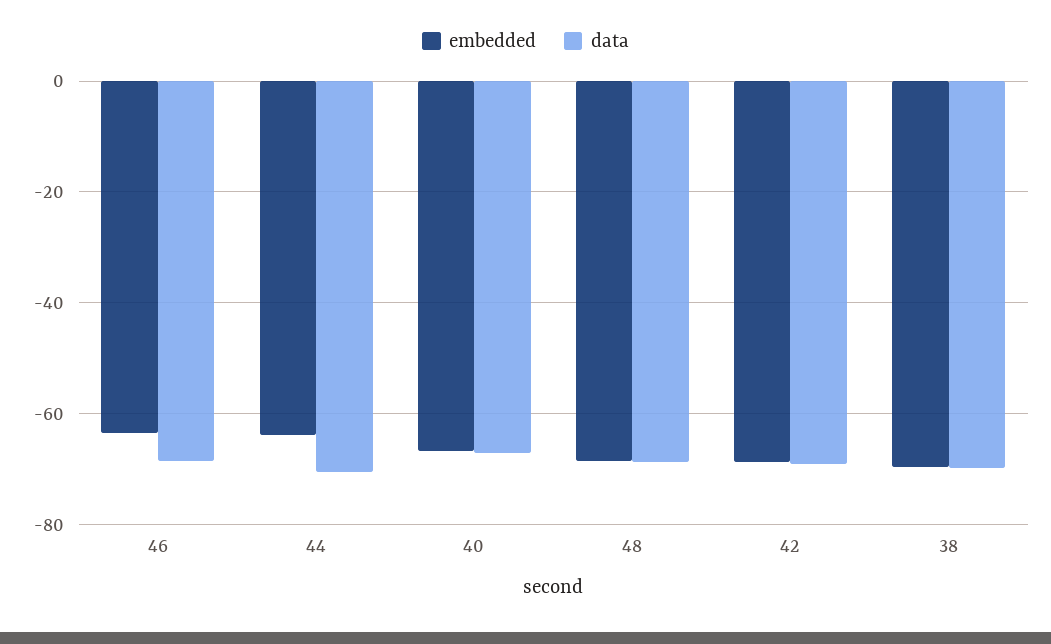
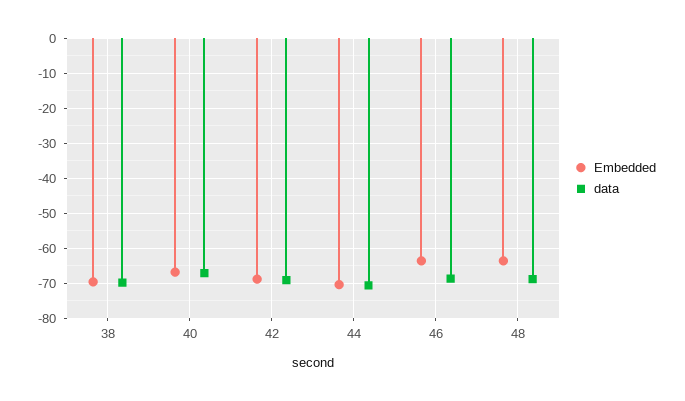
embedded, 44: -64 -> -70
embedded, 48: -68 -> -64

